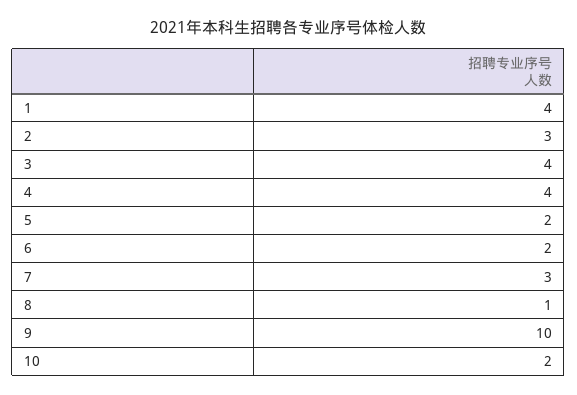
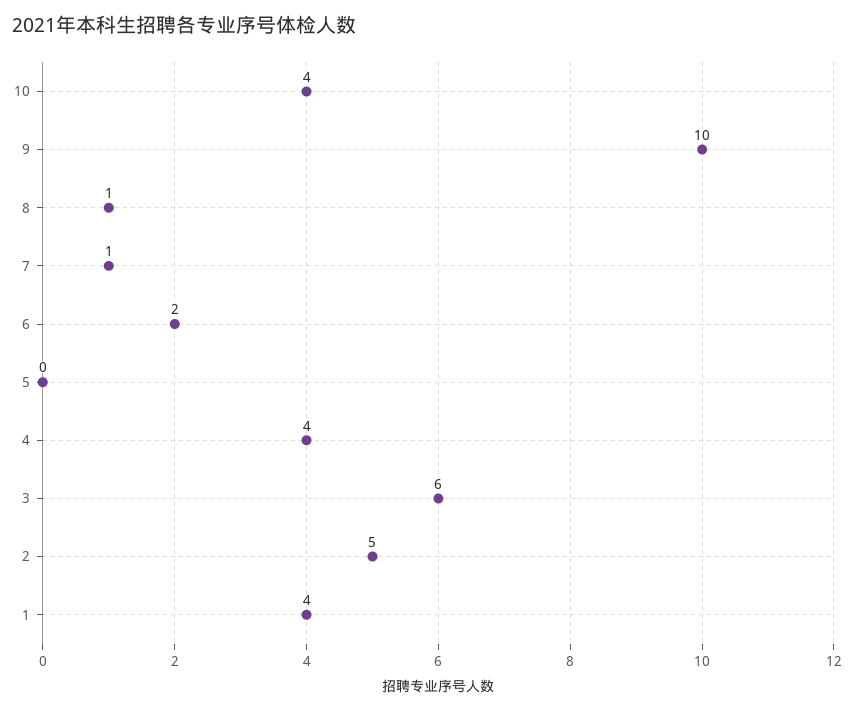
2: 3 -> 5
3: 4 -> 6
5: 2 -> 0
7: 3 -> 1
10: 2 -> 4

